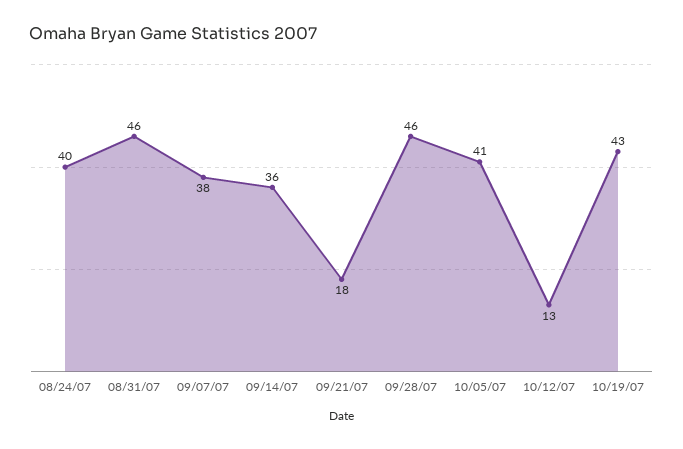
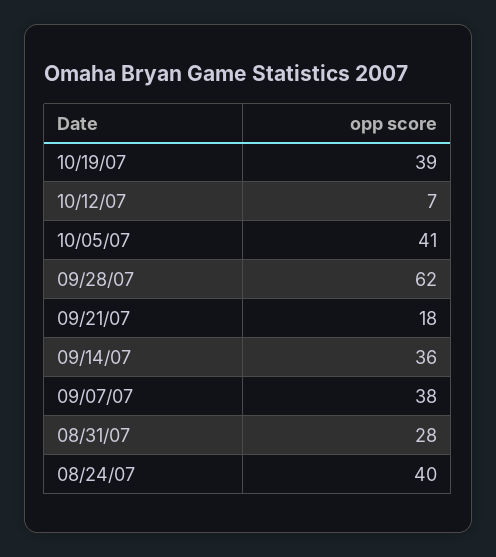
08/31/07: 46 -> 28
09/28/07: 46 -> 62
10/12/07: 13 -> 7
10/19/07: 43 -> 39

